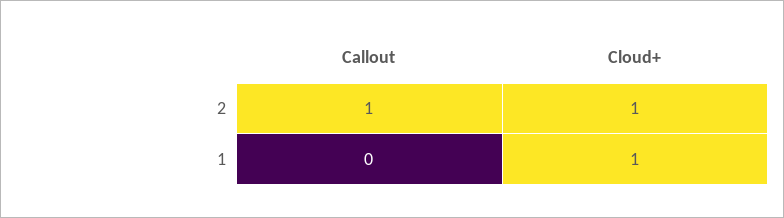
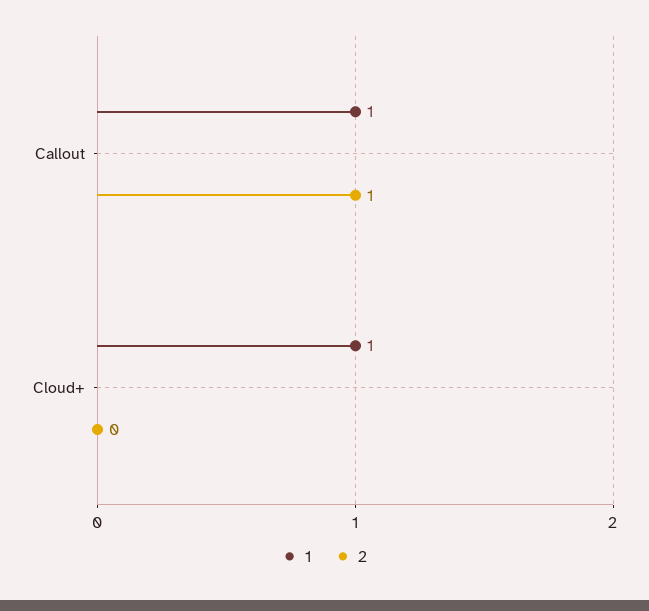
2, Cloud+: 1 -> 0
1, Callout: 0 -> 1

